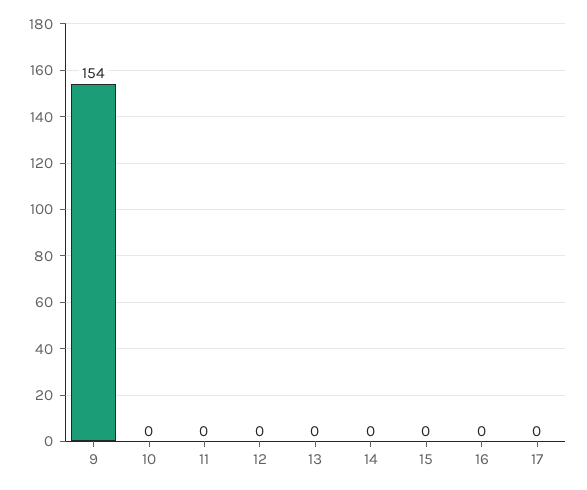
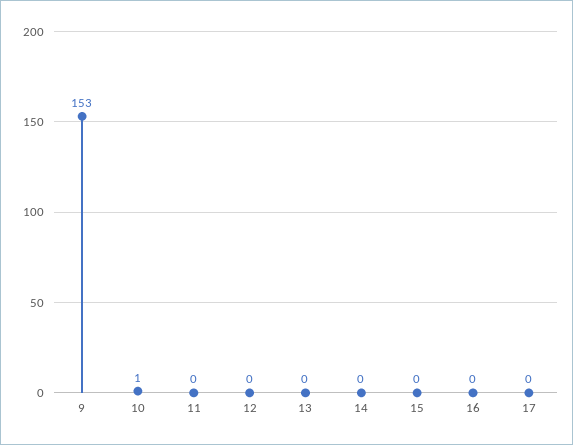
9: 154 -> 153
10: 0 -> 1

